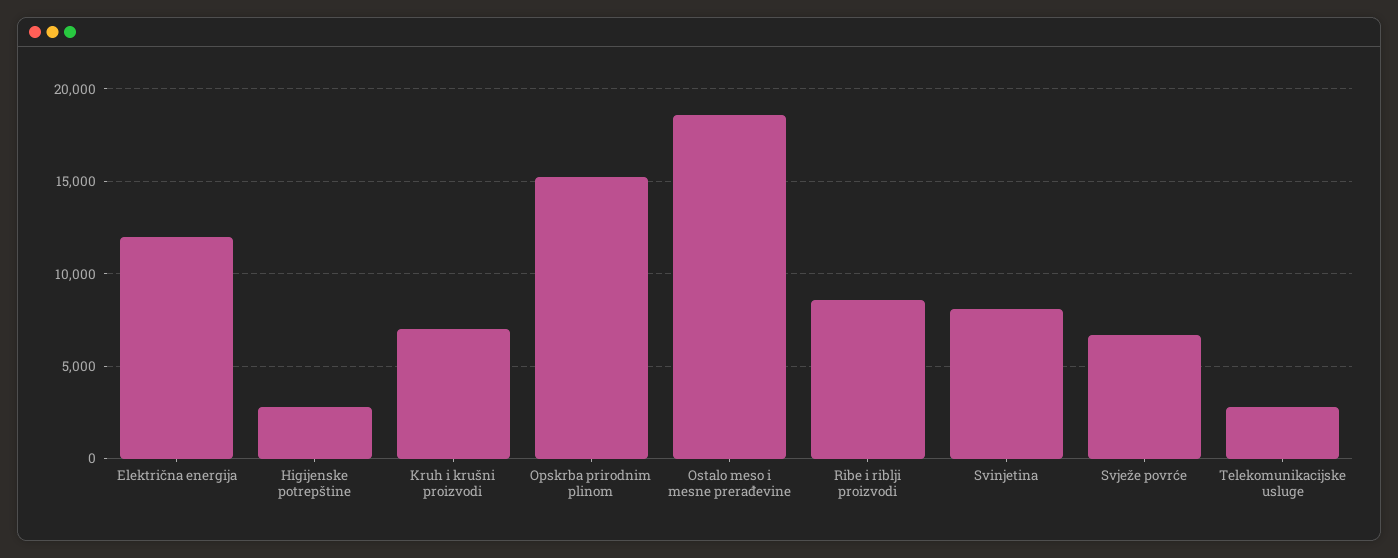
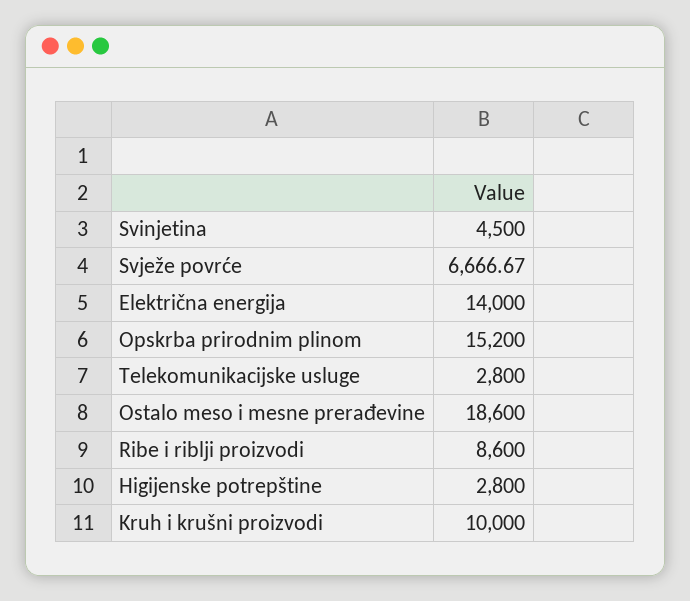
Električna energija: 12000 -> 14000
Kruh i krušni proizvodi: 7000 -> 10000
Svinjetina: 8000 -> 4500

